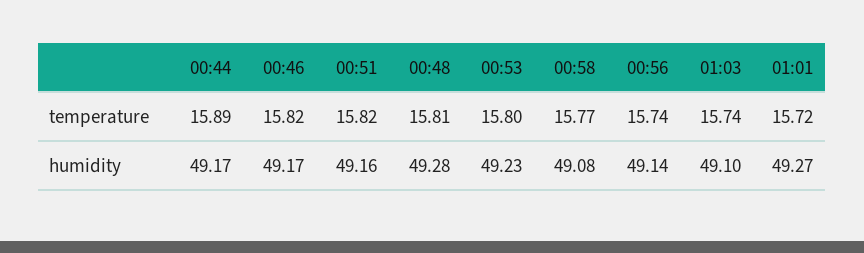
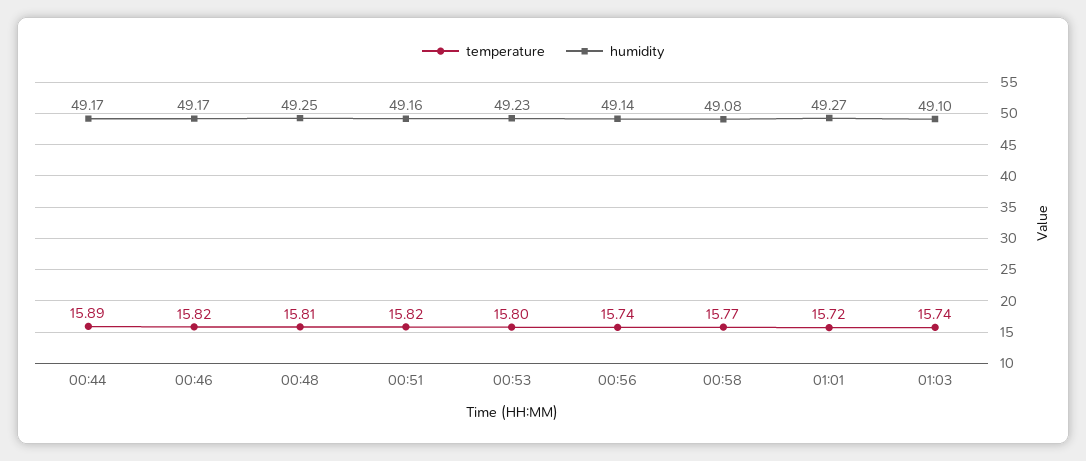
humidity, 00:48: 49.28 -> 49.25

